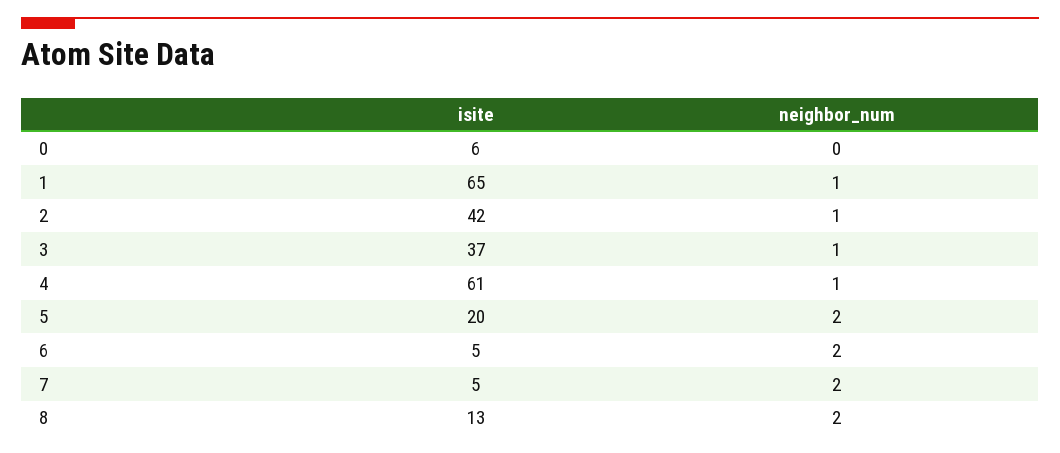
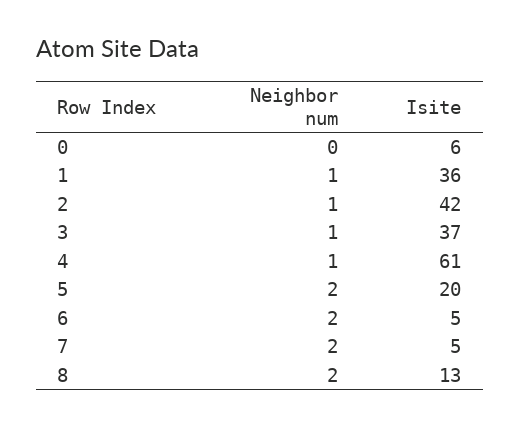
isite, 1: 65 -> 36

